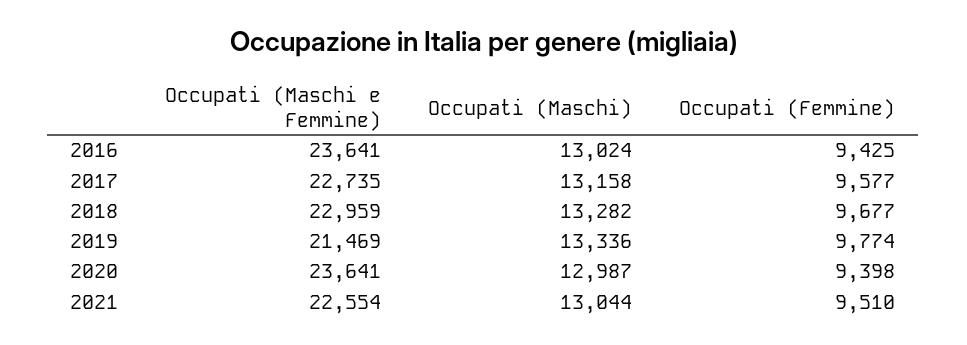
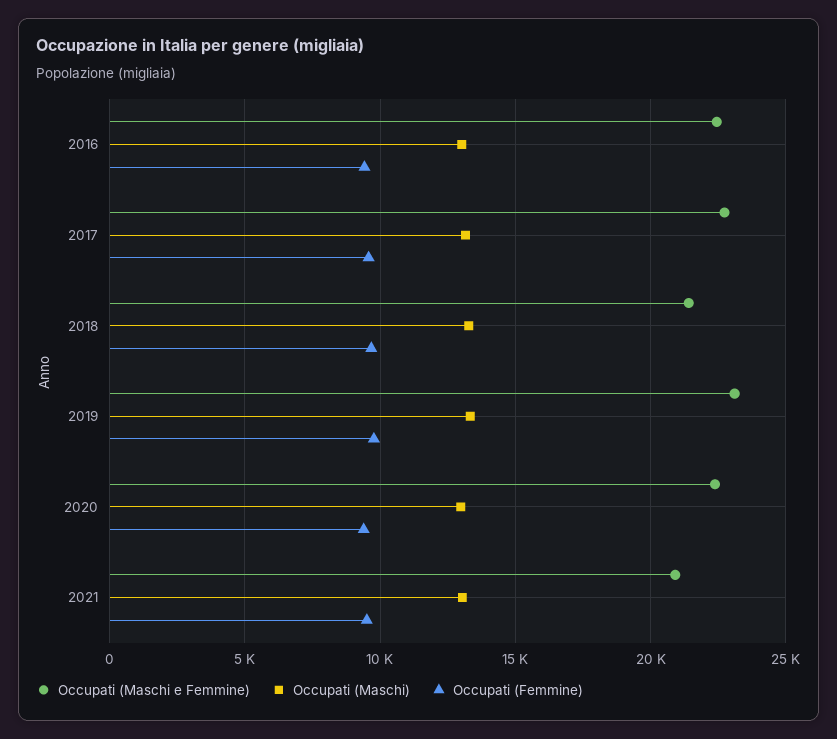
Occupati (Maschi e Femmine), 2016: 23641 -> 22500
Occupati (Maschi e Femmine), 2018: 22959 -> 21500
Occupati (Maschi e Femmine), 2019: 21469 -> 23000
Occupati (Maschi e Femmine), 2020: 23641 -> 22500
Occupati (Maschi e Femmine), 2021: 22554 -> 21000

